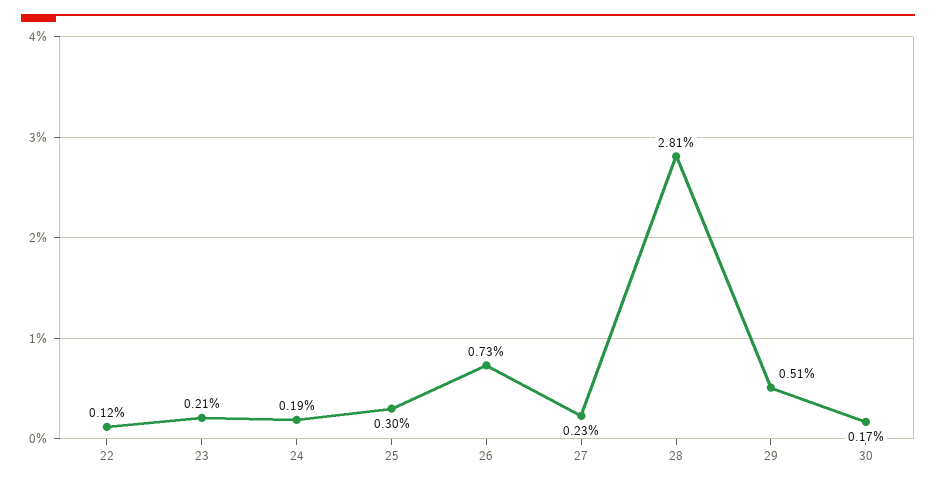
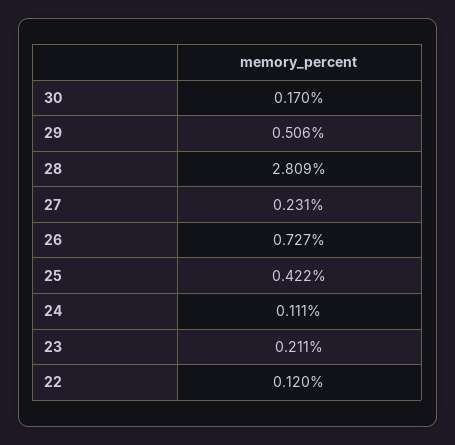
24: 0.19 -> 0.111
25: 0.3 -> 0.422

